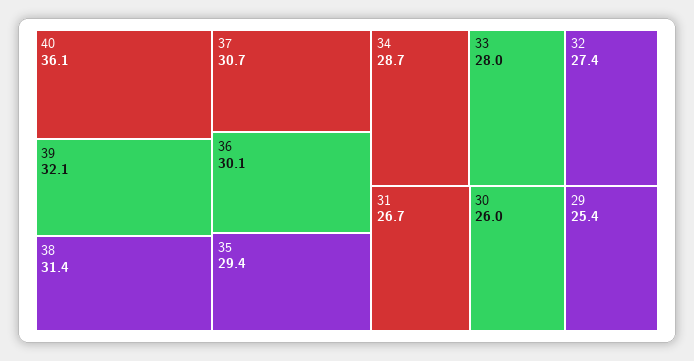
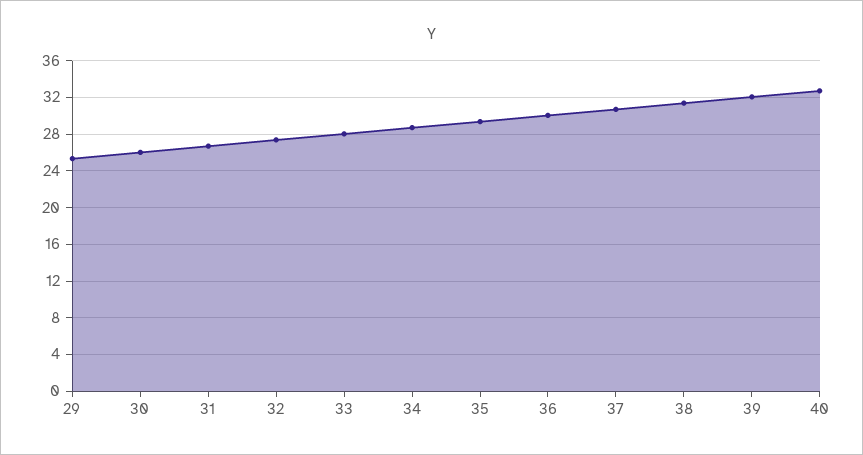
40: 36.1 -> 33

